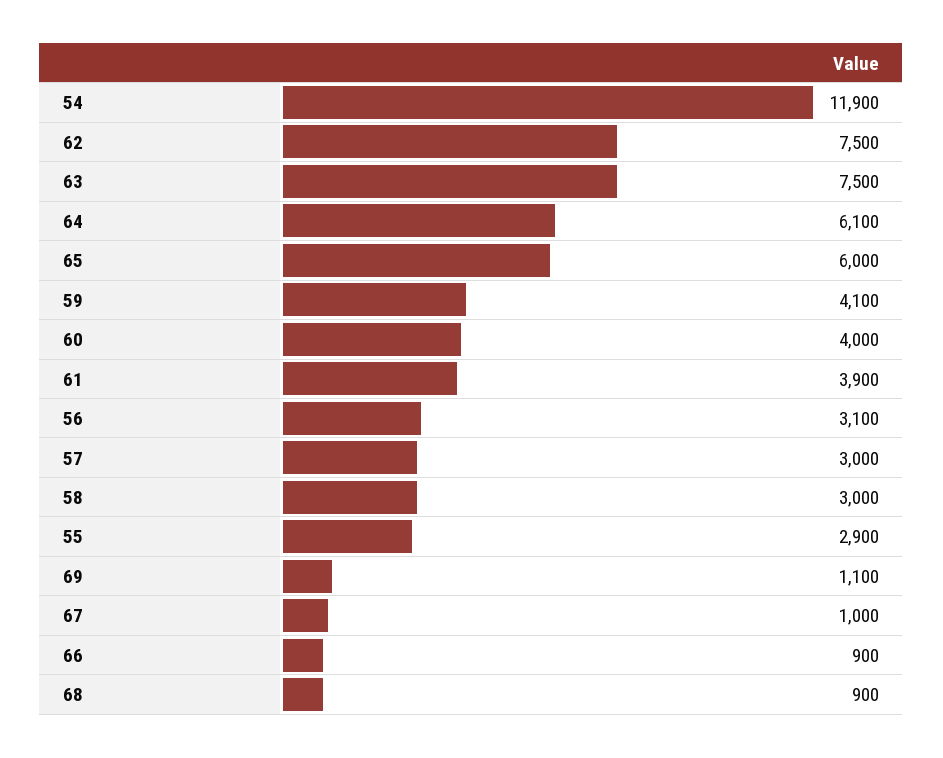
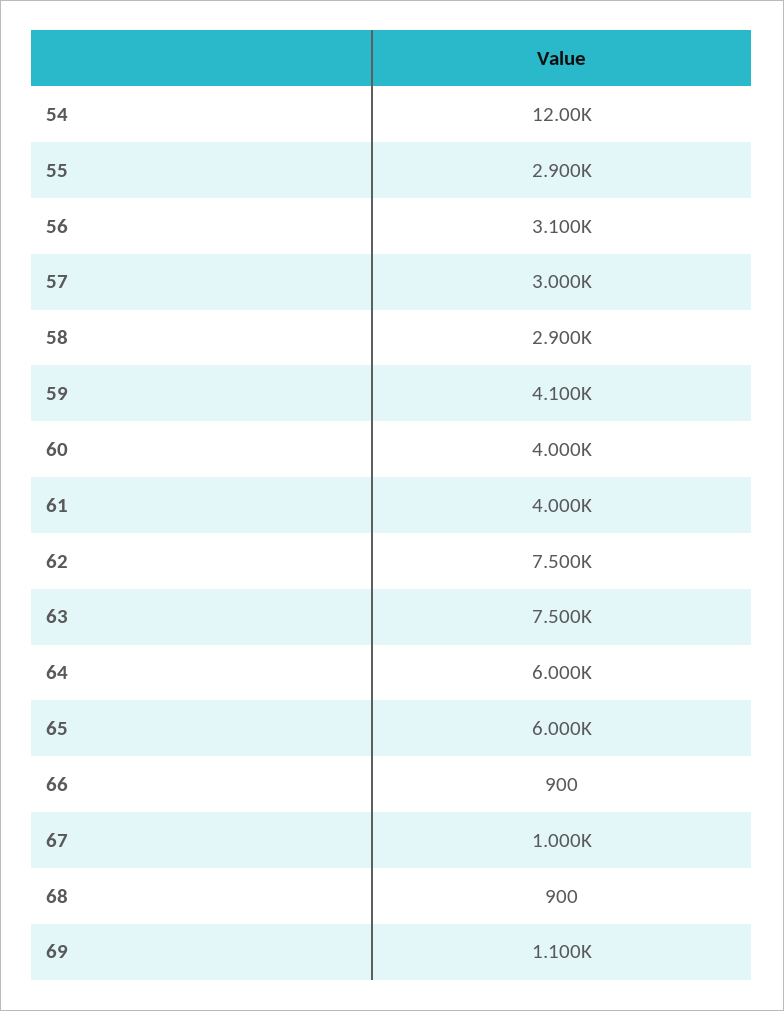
54: 11900 -> 12000
64: 6100 -> 6000
61: 3900 -> 4000
58: 3000 -> 2900

